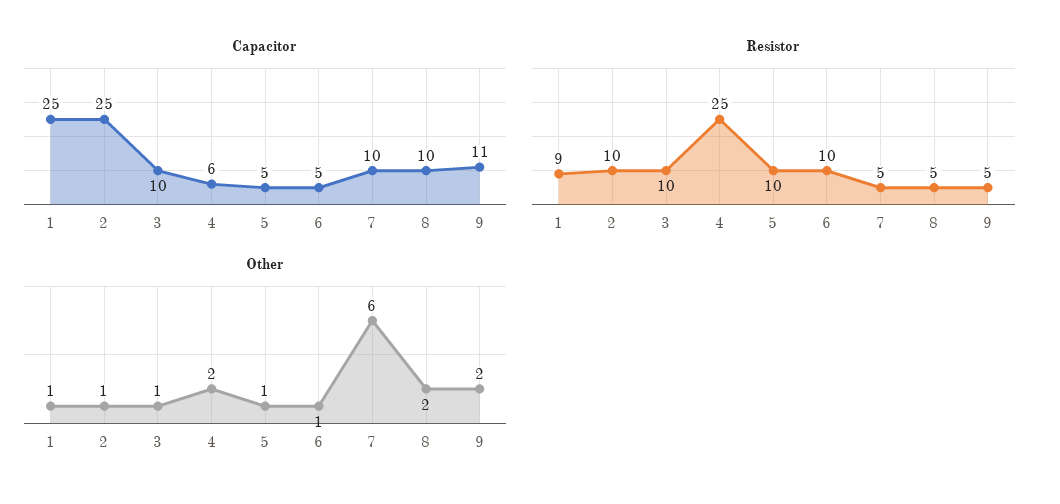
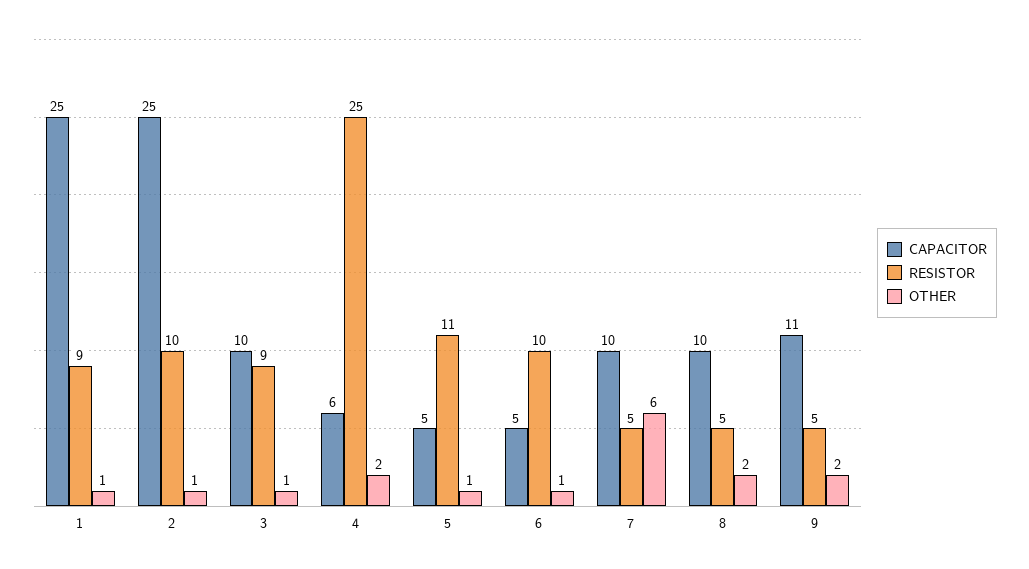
Resistor, 3: 10 -> 9
Resistor, 5: 10 -> 11

